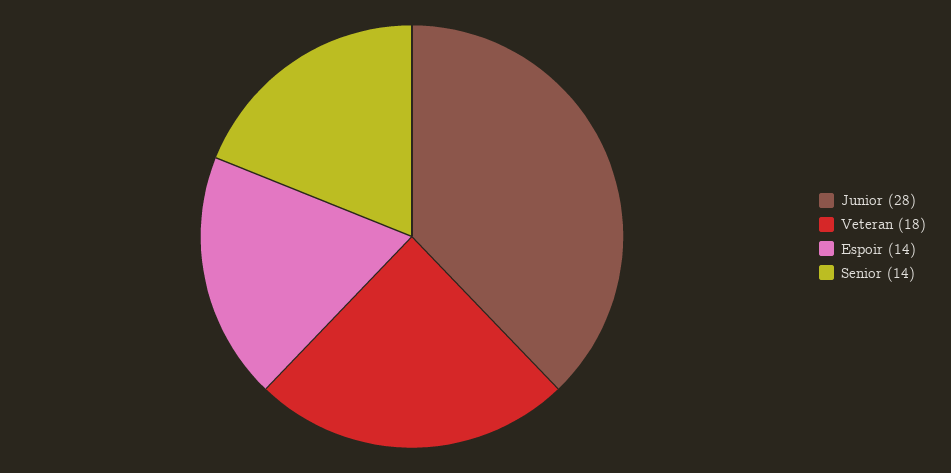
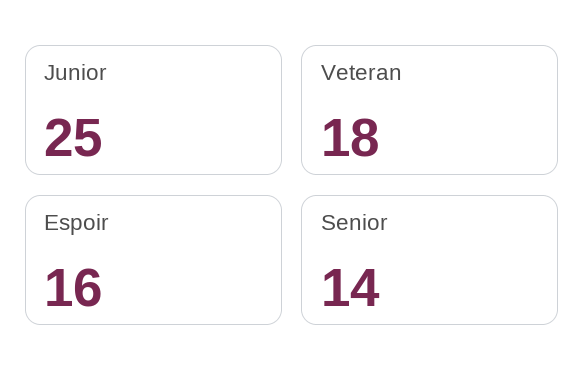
Junior: 28 -> 25
Espoir: 14 -> 16

